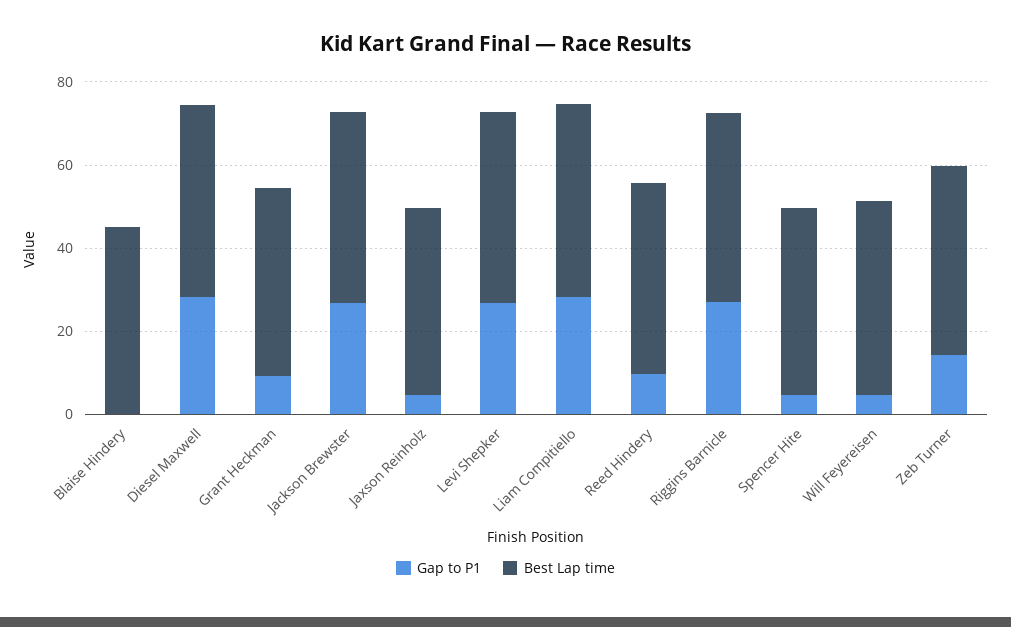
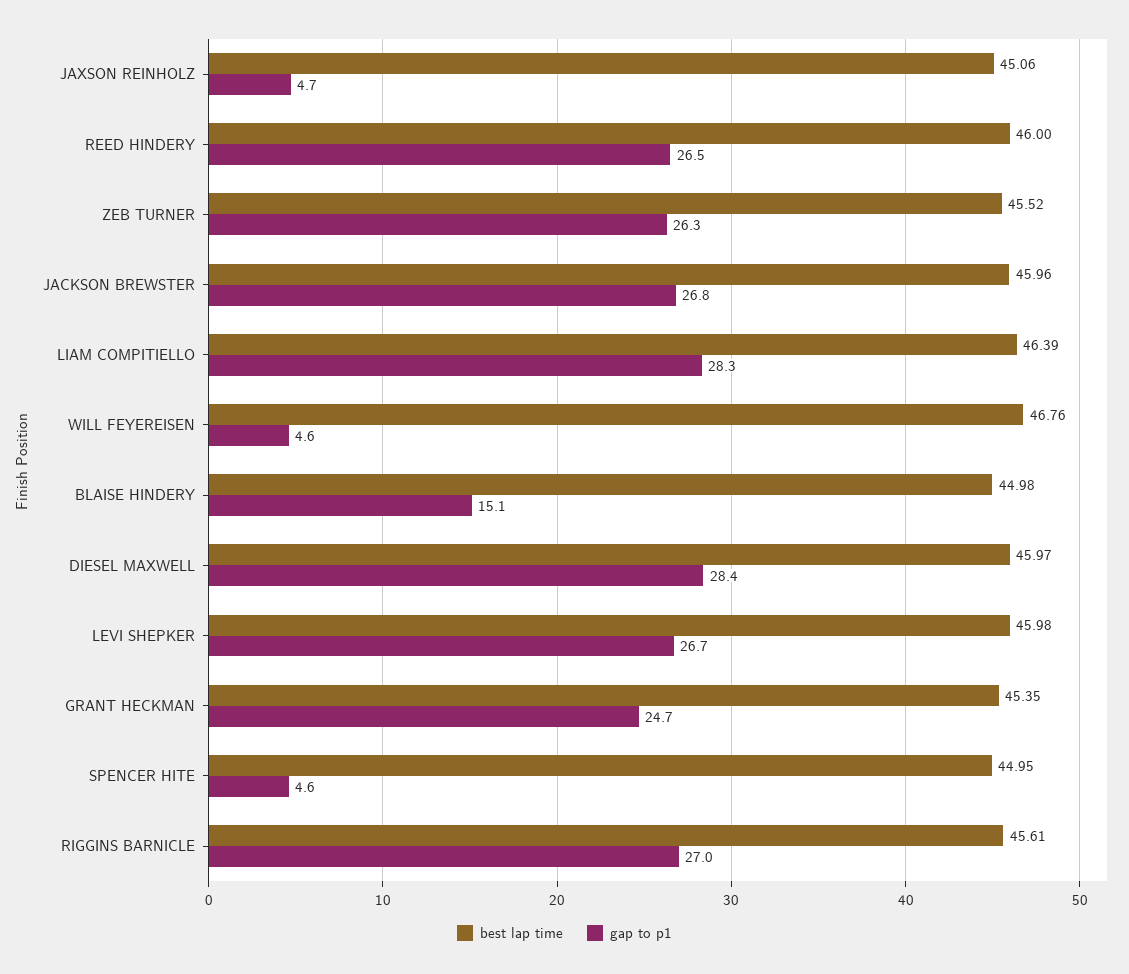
Gap to P1, Blaise Hindery: 0 -> 15.1
Gap to P1, Grant Heckman: 10 -> 24.7
Gap to P1, Reed Hindery: 10 -> 26.5
Gap to P1, Zeb Turner: 15 -> 26.3

